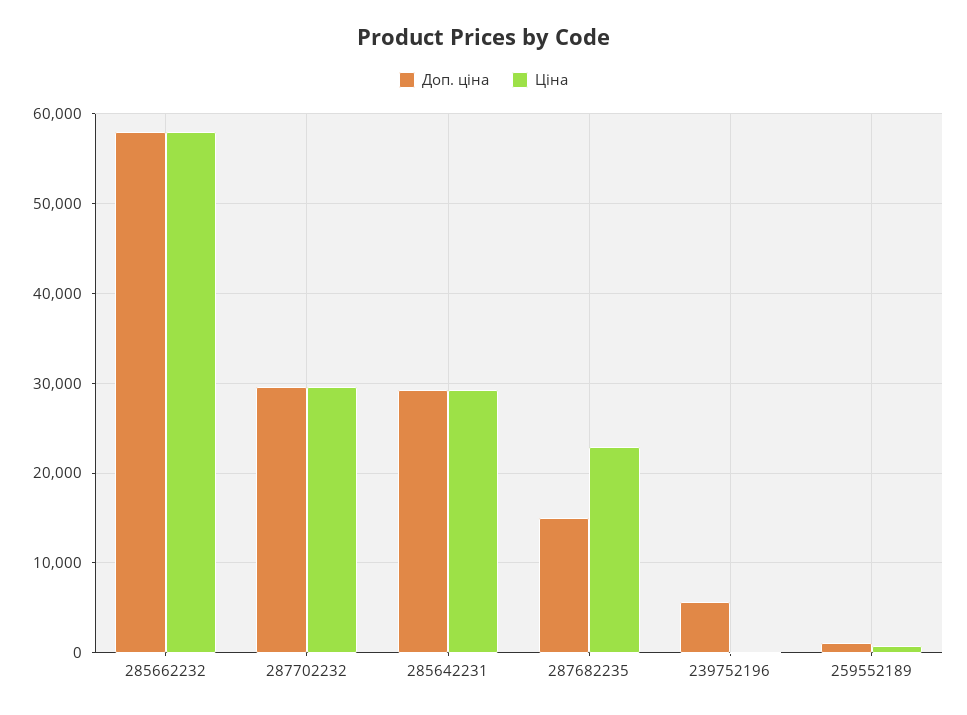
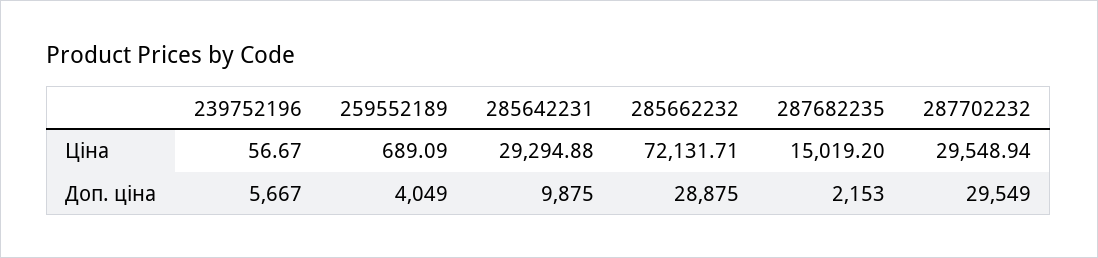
Доп. ціна, 285662232: 58000 -> 28875
Ціна, 285662232: 58000 -> 72131.71
Доп. ціна, 285642231: 29000 -> 9875
Доп. ціна, 287682235: 15000 -> 2153
Ціна, 287682235: 23000 -> 15019.2
Доп. ціна, 259552189: 1000 -> 4049

